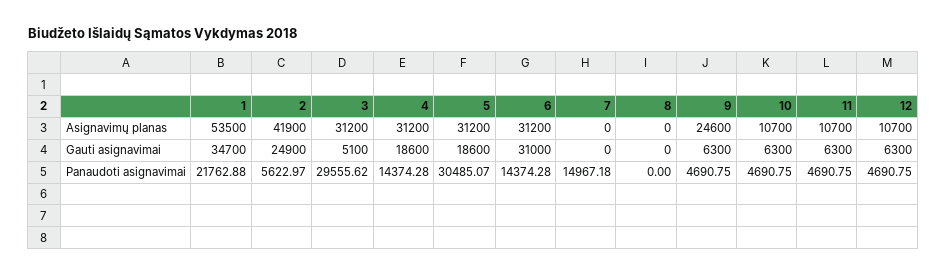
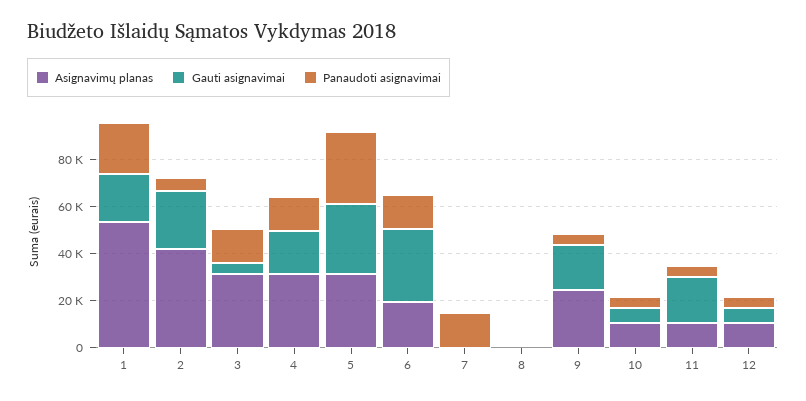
Asignavimų planas, 6: 31200 -> 20000
Gauti asignavimai, 1: 34700 -> 20000
Gauti asignavimai, 5: 18600 -> 30000
Gauti asignavimai, 9: 6300 -> 20000
Gauti asignavimai, 11: 6300 -> 20000
Panaudoti asignavimai, 3: 29555.62 -> 15000

